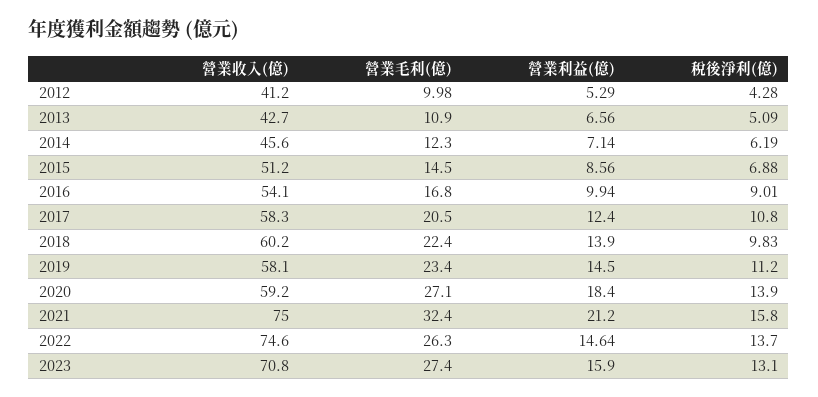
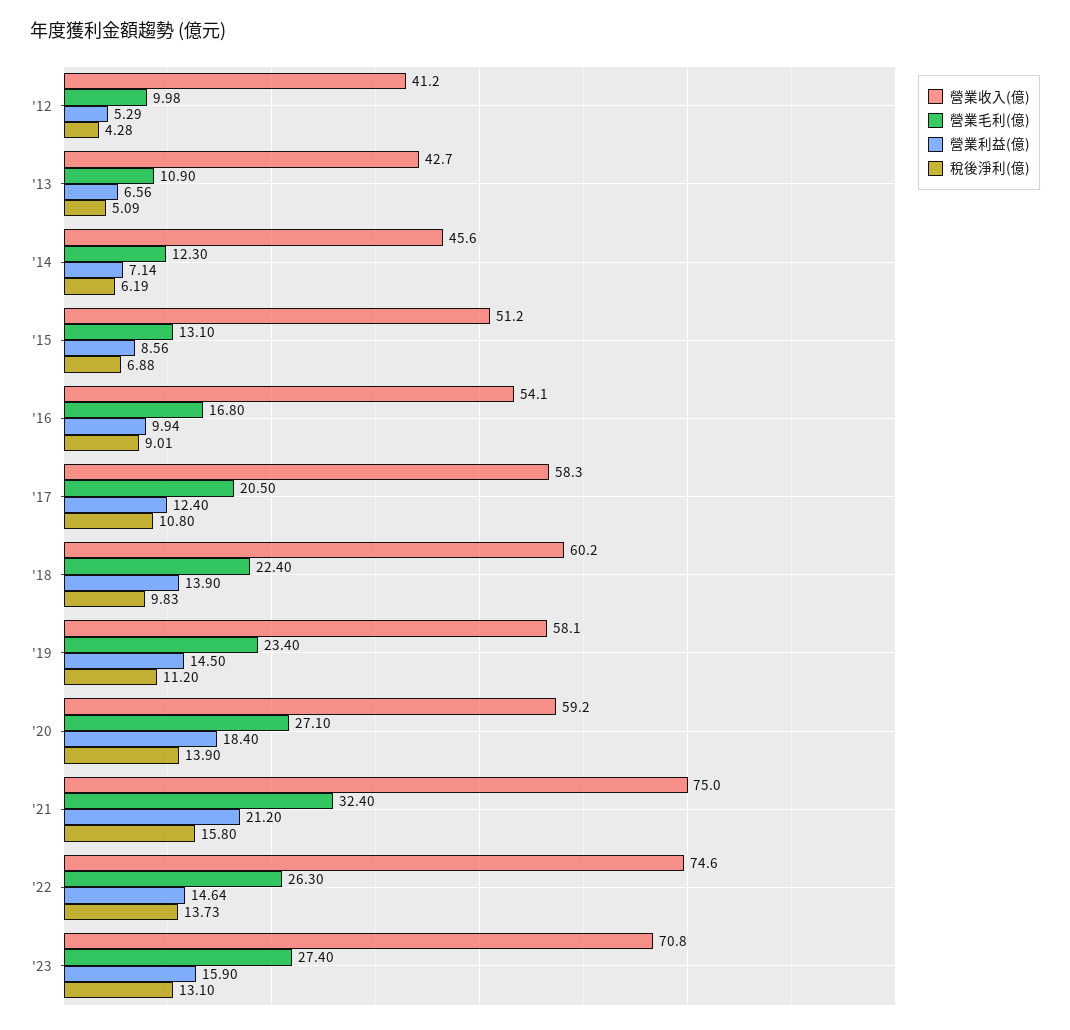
營業毛利(億), 2015: 14.5 -> 13.1
稅後淨利(億), 2022: 13.7 -> 13.73

